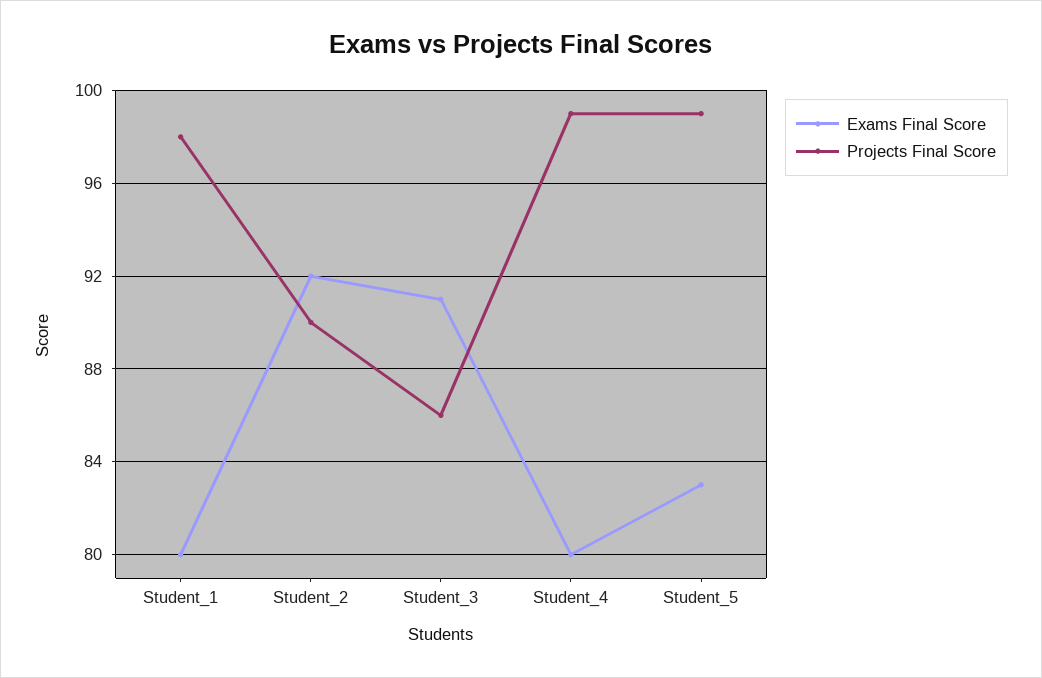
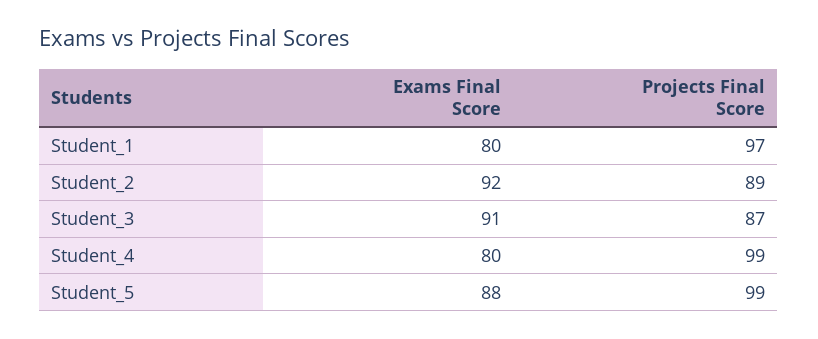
Projects Final Score, Student_1: 98 -> 97
Projects Final Score, Student_2: 90 -> 89
Projects Final Score, Student_3: 86 -> 87
Exams Final Score, Student_5: 83 -> 88

